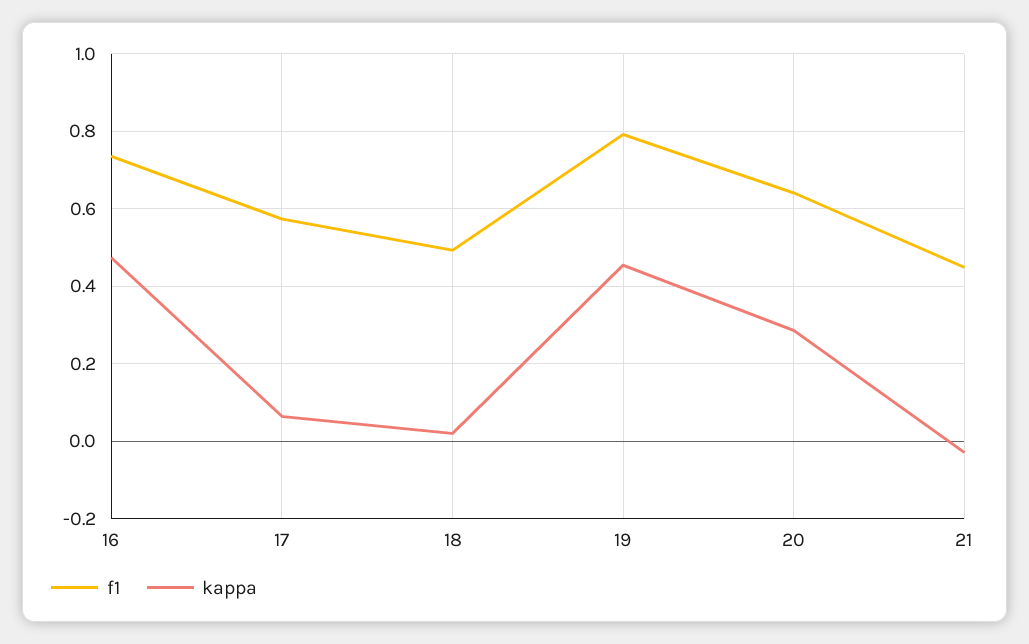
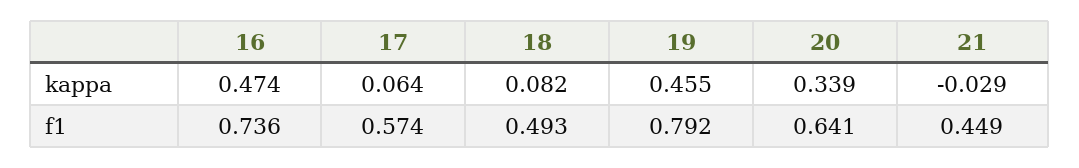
kappa, 18: 0.02 -> 0.082
kappa, 20: 0.28 -> 0.339

